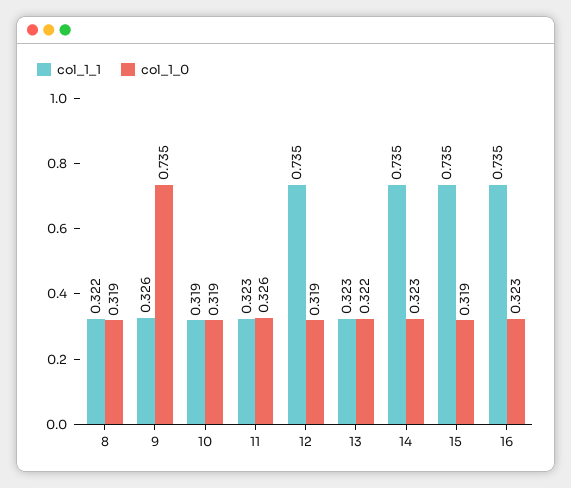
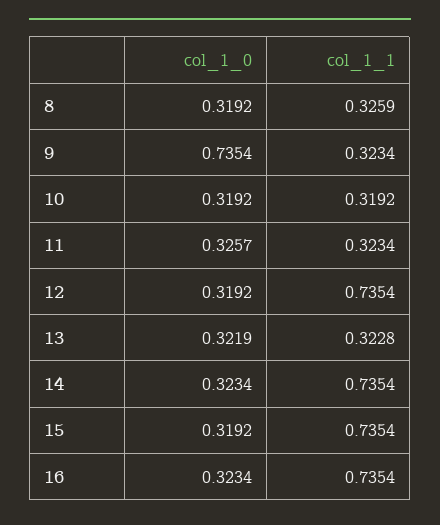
col_1_1, 8: 0.322 -> 0.3259
col_1_1, 9: 0.326 -> 0.3234

